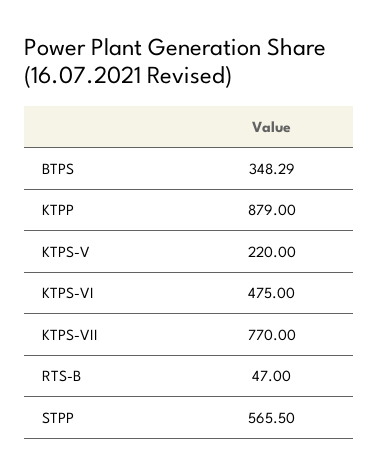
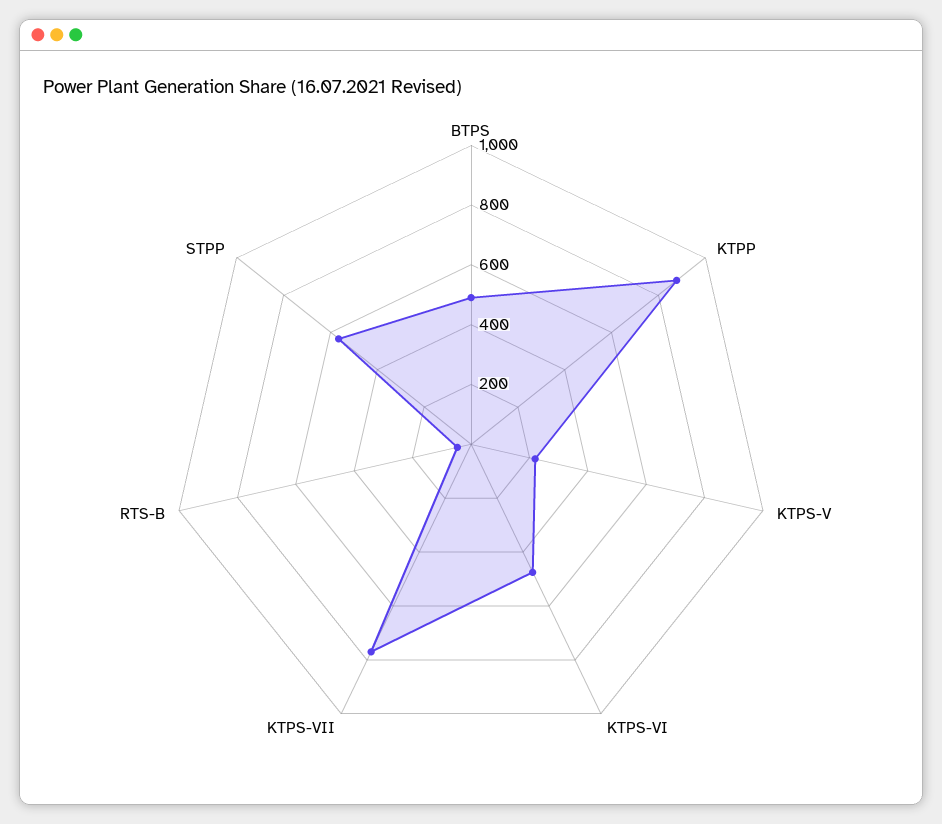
BTPS: 348.29 -> 500

